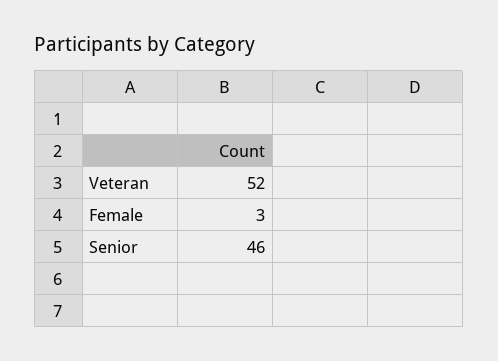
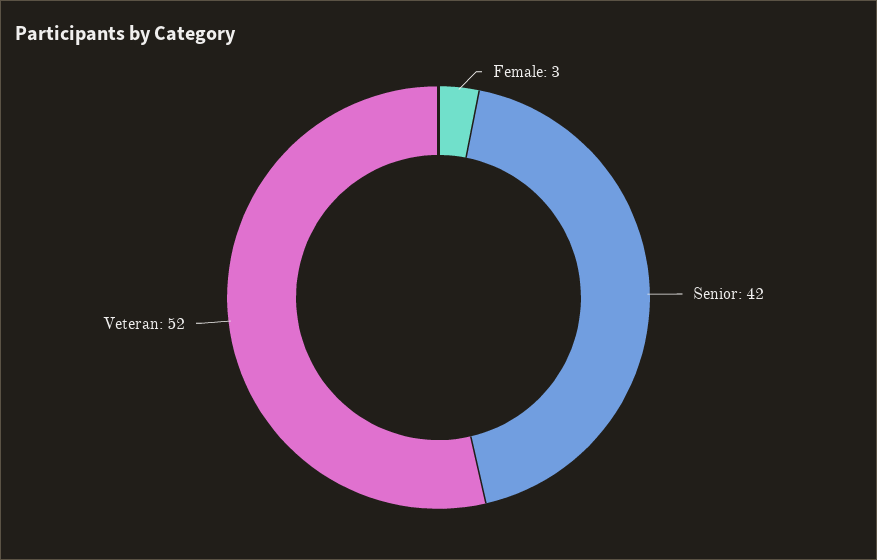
Senior: 46 -> 42

